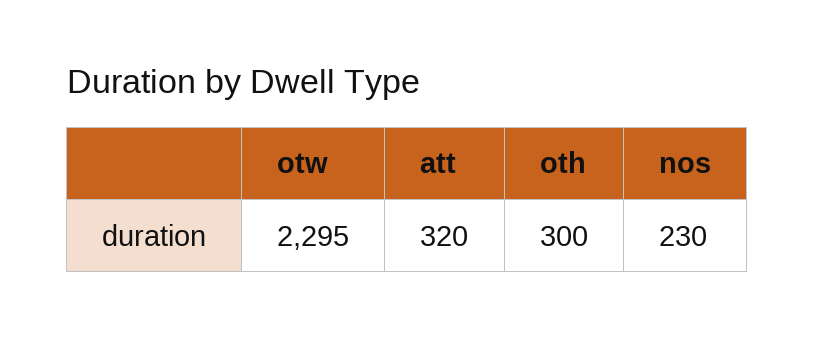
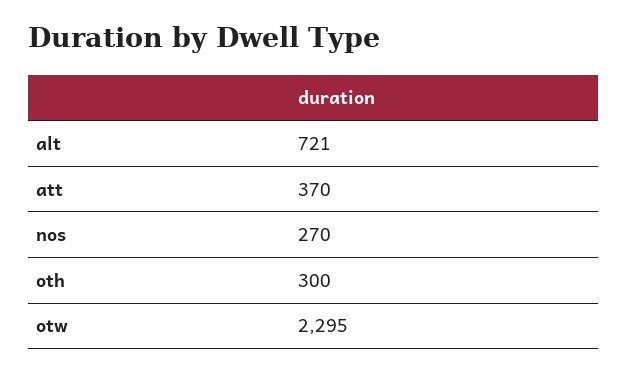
att: 320 -> 370
nos: 230 -> 270
alt: none -> 721

